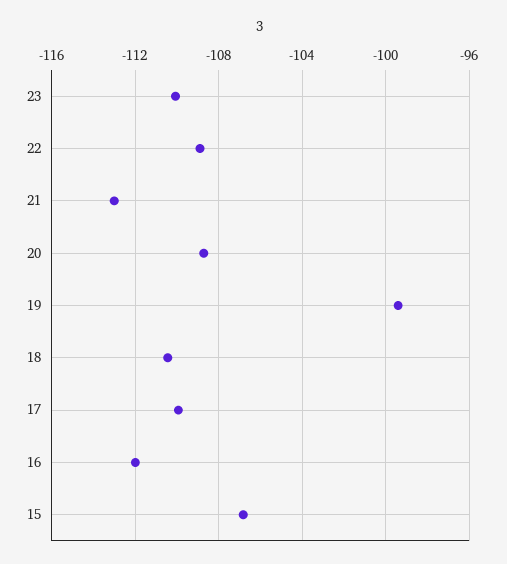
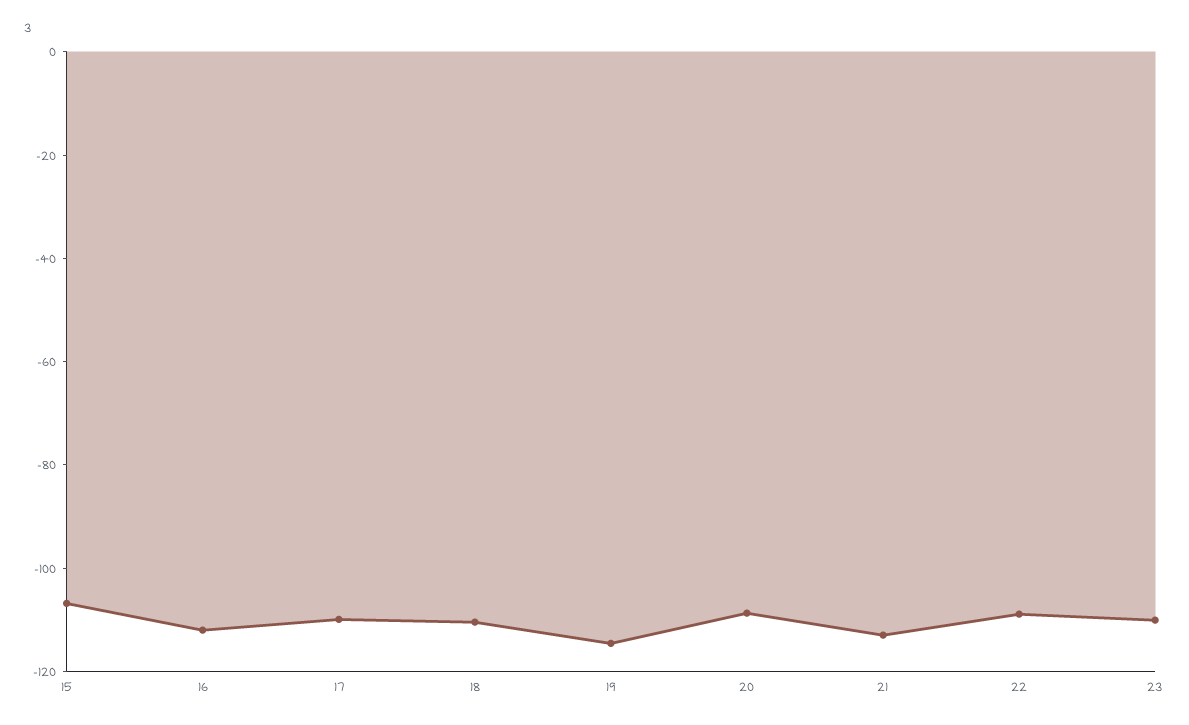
19: -99.5 -> -115

